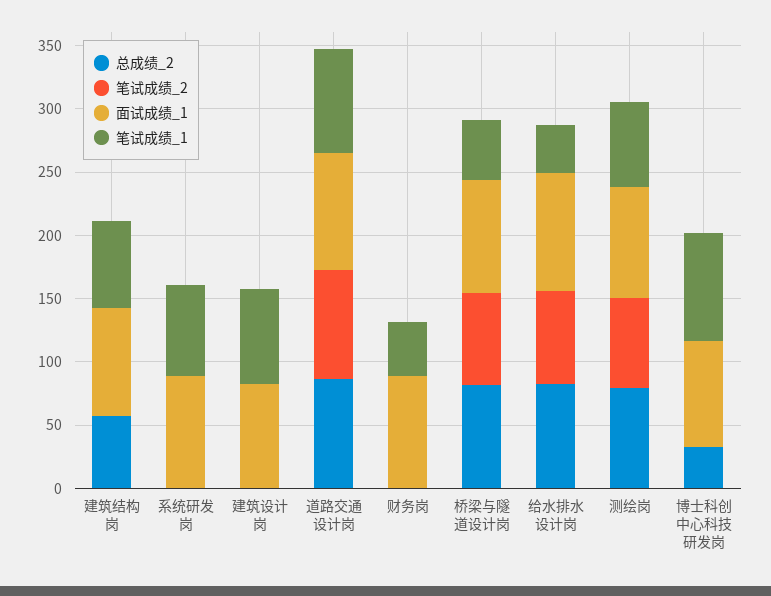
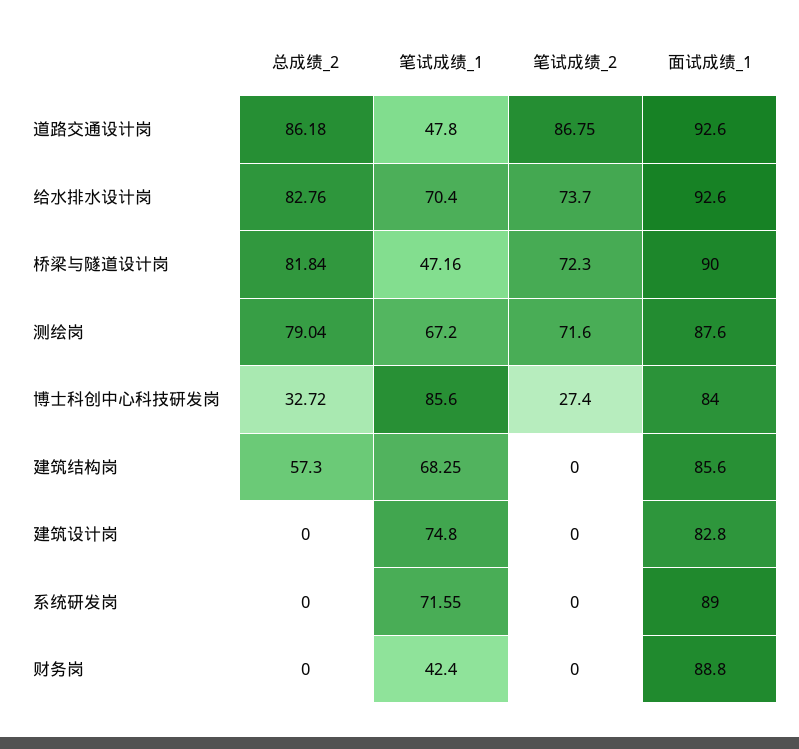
笔试成绩_1, 道路交通设计岗: 80 -> 47.8
笔试成绩_1, 给水排水设计岗: 40 -> 70.4
笔试成绩_2, 博士科创中心科技研发岗: 0 -> 27.4

